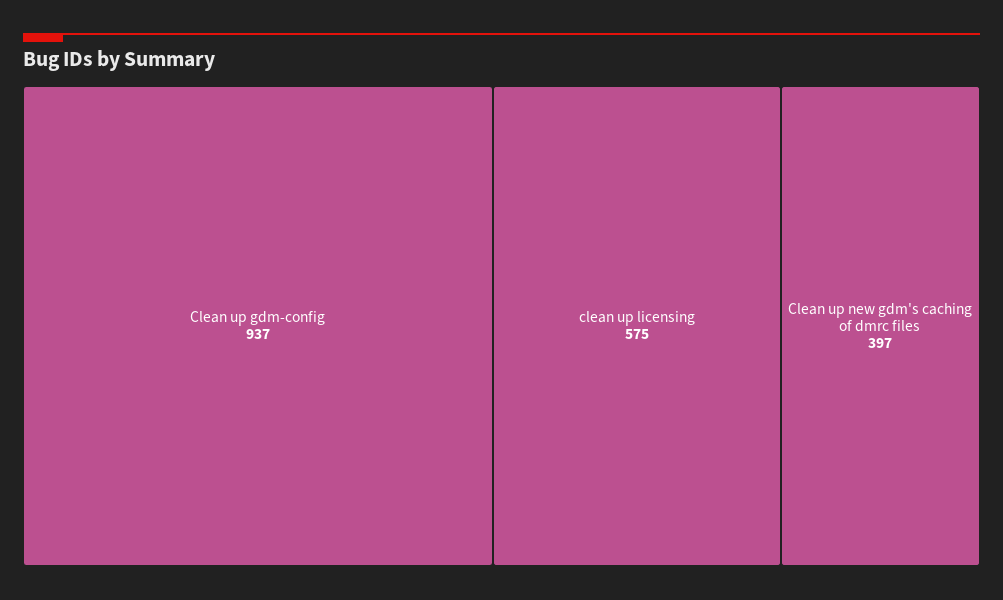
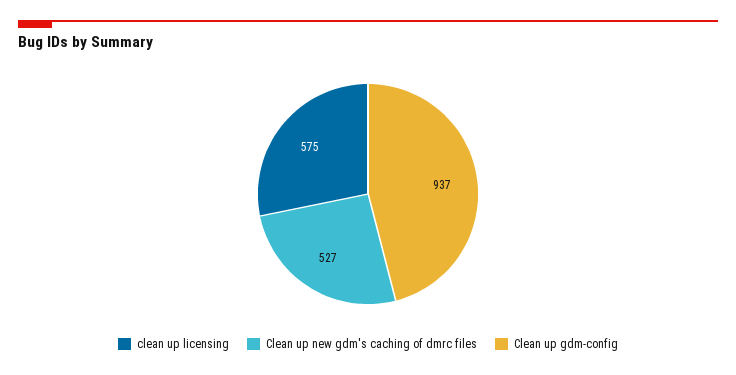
Clean up new gdm's caching of dmrc files: 397 -> 527

